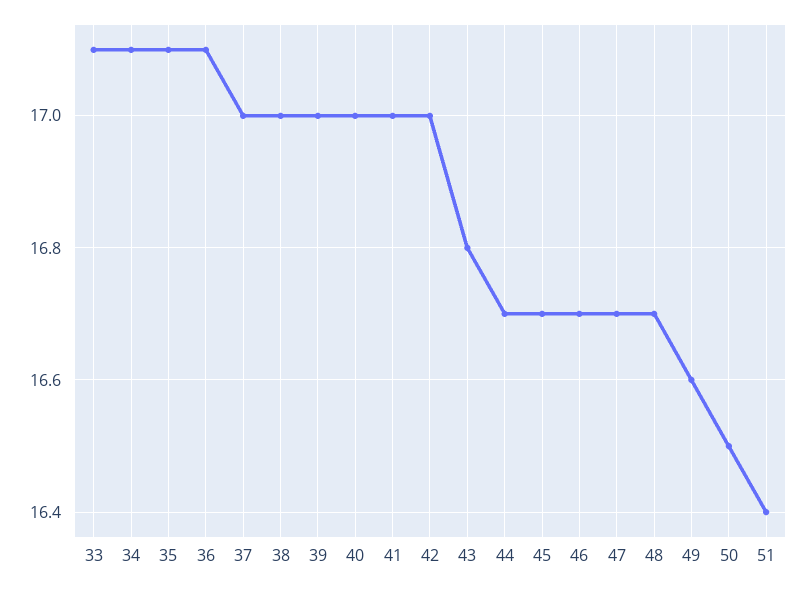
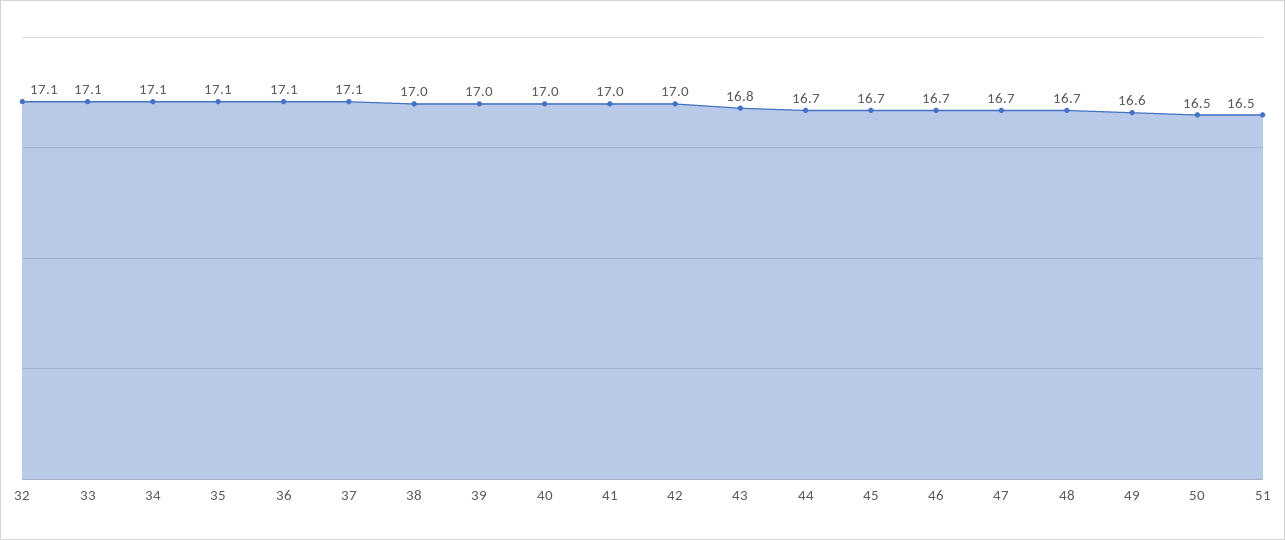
37: 17 -> 17.1
51: 16.4 -> 16.5
32: none -> 17.1

